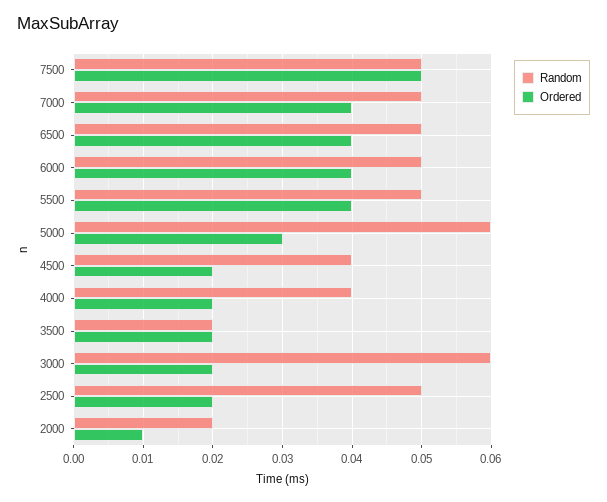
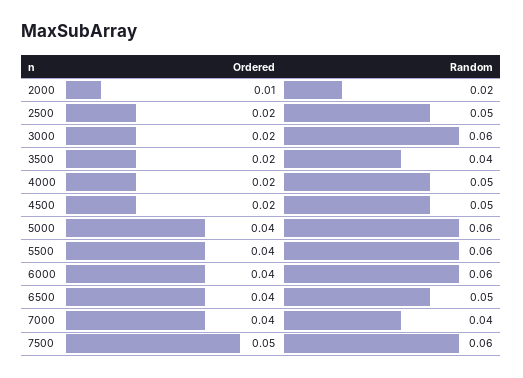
Random, 7500: 0.05 -> 0.06
Random, 7000: 0.05 -> 0.04
Random, 6000: 0.05 -> 0.06
Random, 5500: 0.05 -> 0.06
Ordered, 5000: 0.03 -> 0.04
Random, 4500: 0.04 -> 0.05
Random, 4000: 0.04 -> 0.05
Random, 3500: 0.02 -> 0.04

